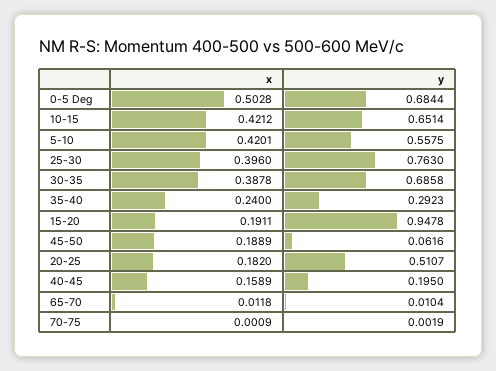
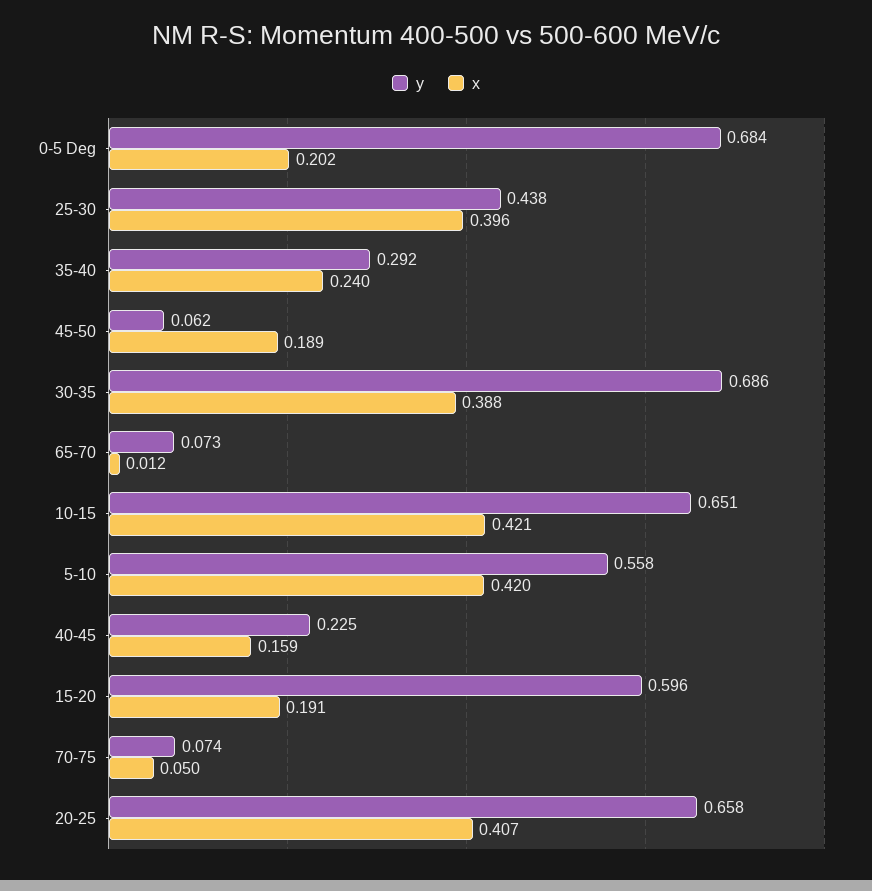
x, 0-5 Deg: 0.5028 -> 0.202
y, 25-30: 0.763 -> 0.438
y, 15-20: 0.9478 -> 0.596
x, 20-25: 0.182 -> 0.407
y, 20-25: 0.5107 -> 0.658
y, 40-45: 0.195 -> 0.225
y, 65-70: 0.0104 -> 0.073
x, 70-75: 0.0009 -> 0.05
y, 70-75: 0.0019 -> 0.074

